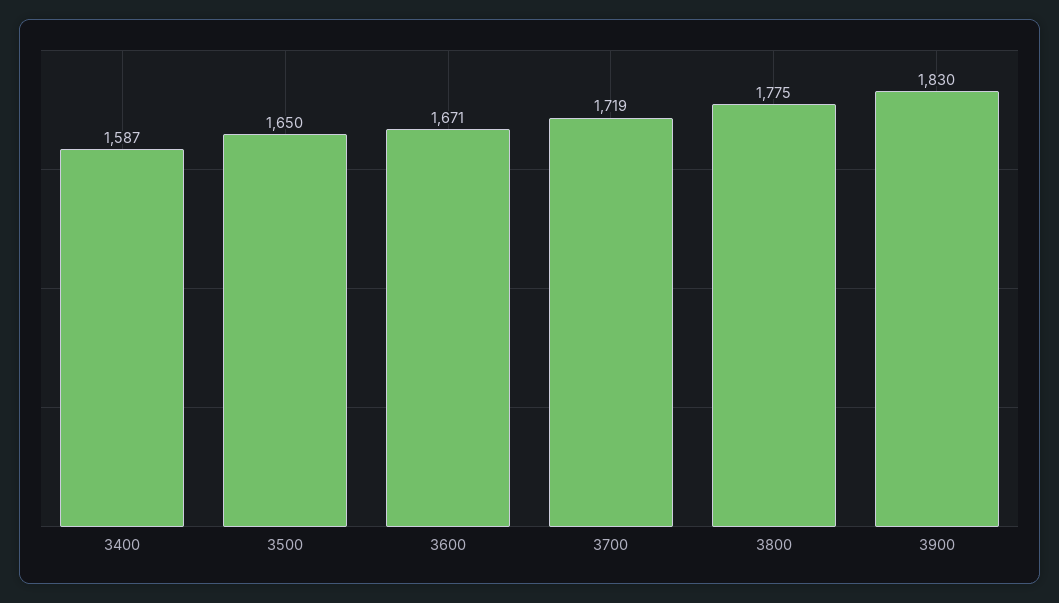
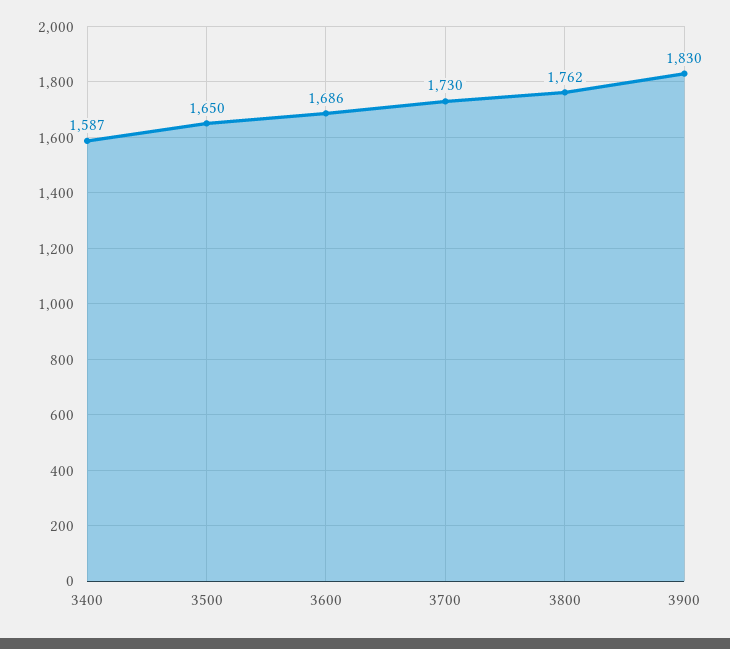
3600: 1671 -> 1686
3700: 1719 -> 1730
3800: 1775 -> 1762

